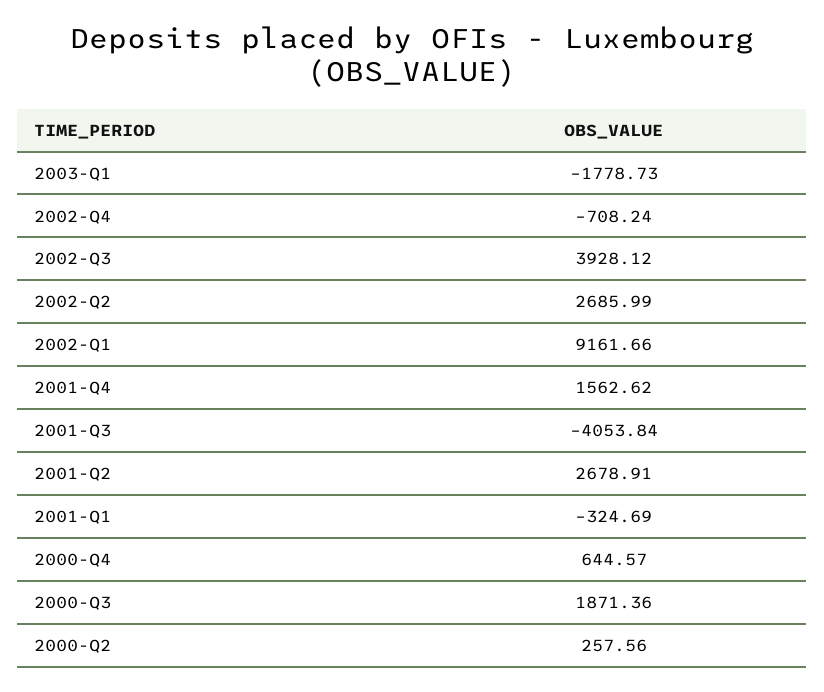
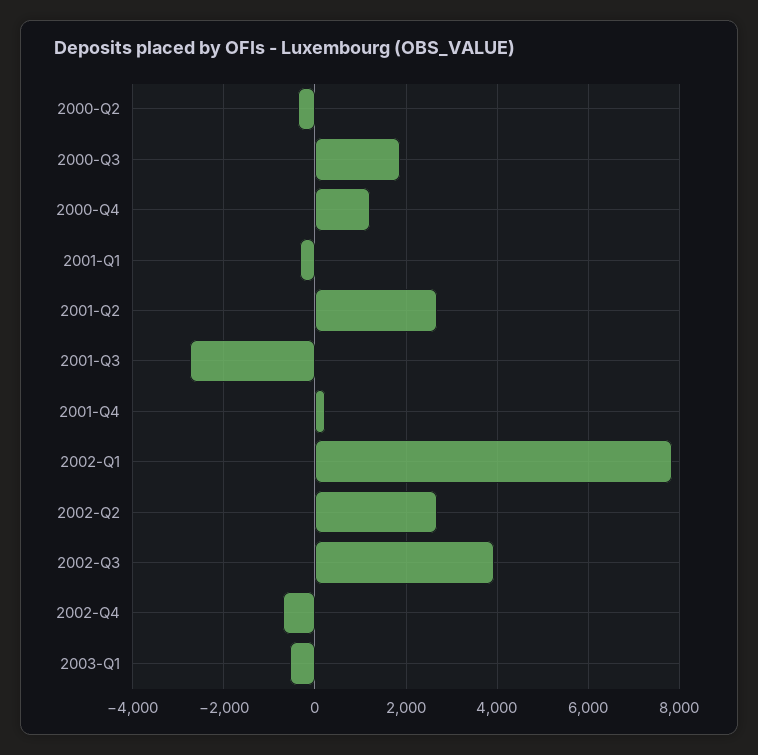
2003-Q1: -1778.73 -> -600
2002-Q1: 9161.66 -> 7800
2001-Q4: 1562.62 -> 200
2001-Q3: -4053.84 -> -2800
2000-Q4: 644.57 -> 1200
2000-Q2: 257.56 -> -400

